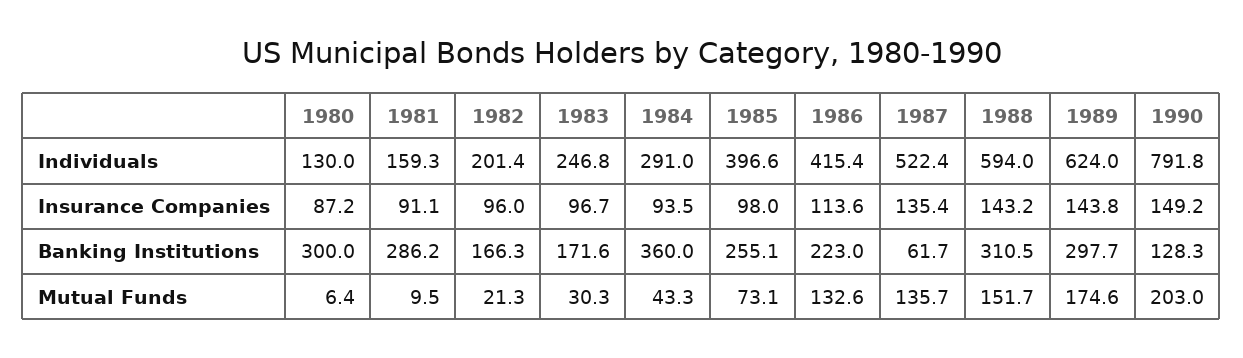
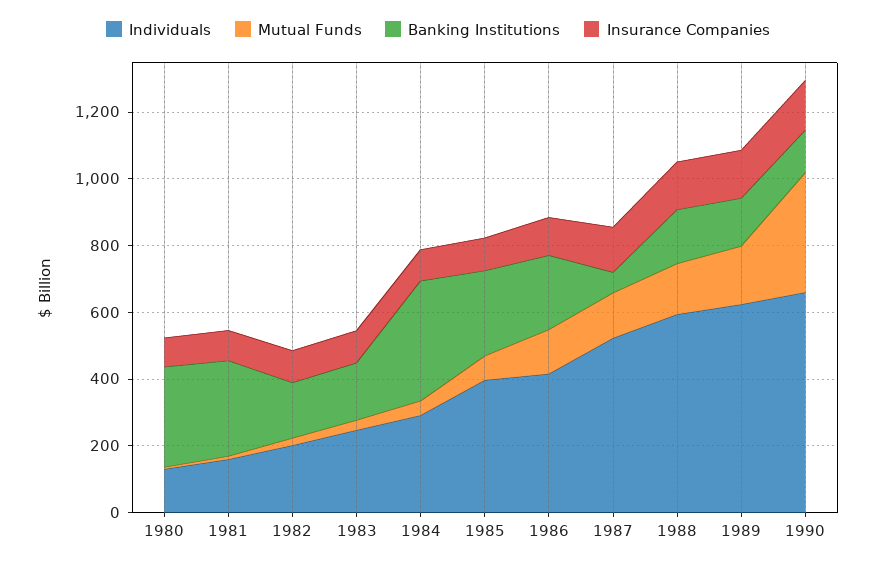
Individuals, 1990: 791.8 -> 650
Banking Institutions, 1988: 310.5 -> 150
Banking Institutions, 1989: 297.7 -> 150
Mutual Funds, 1990: 203 -> 350

